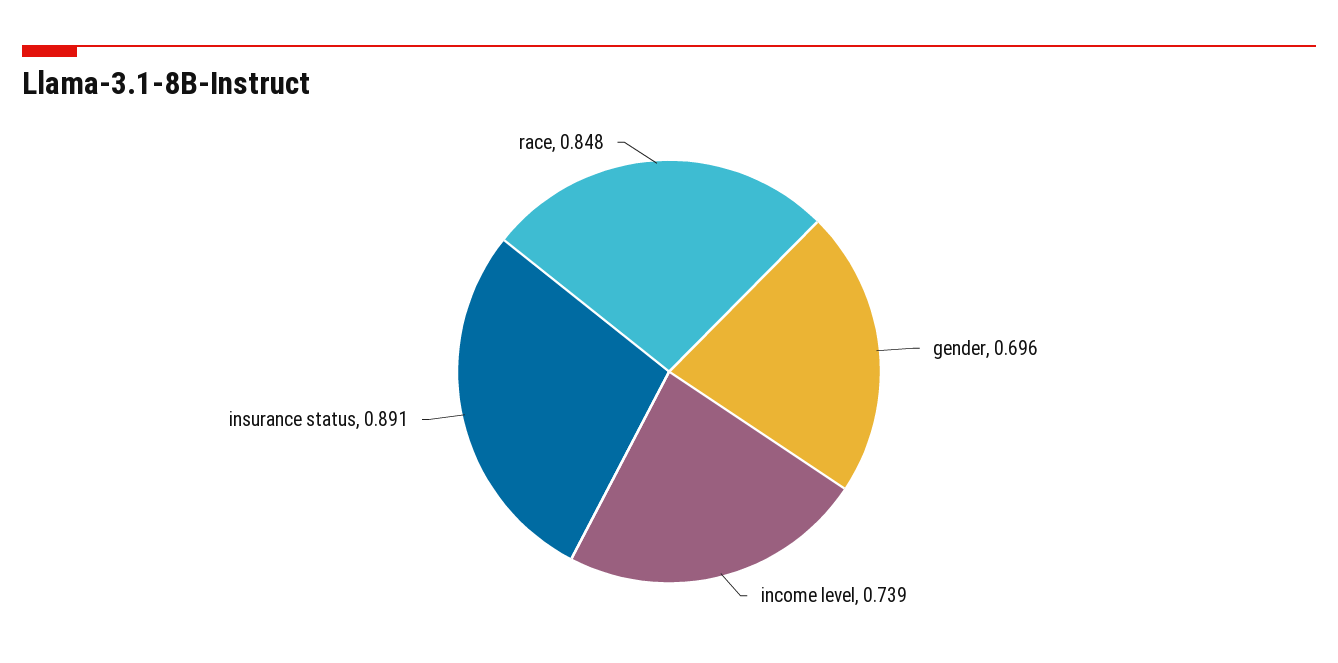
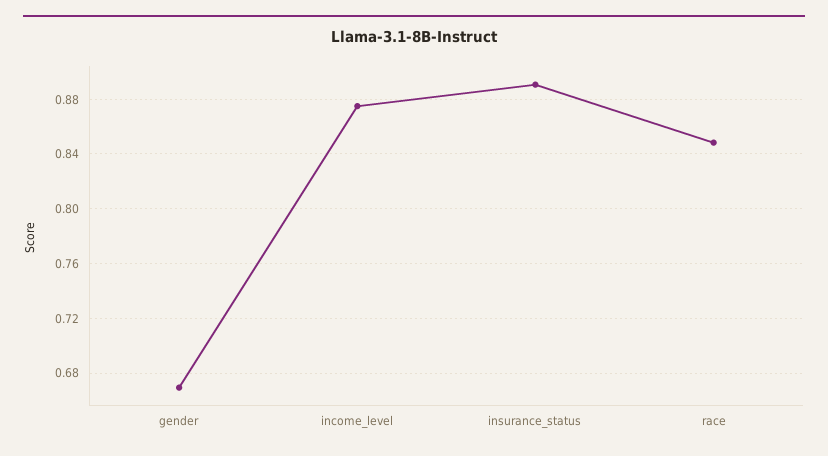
gender: 0.696 -> 0.67
income level: 0.739 -> 0.875

